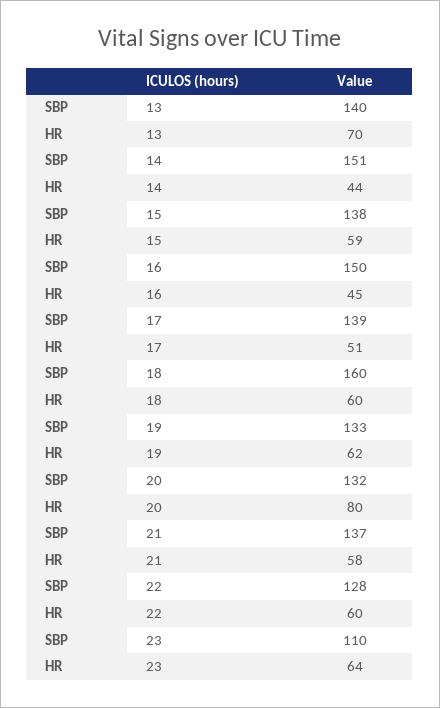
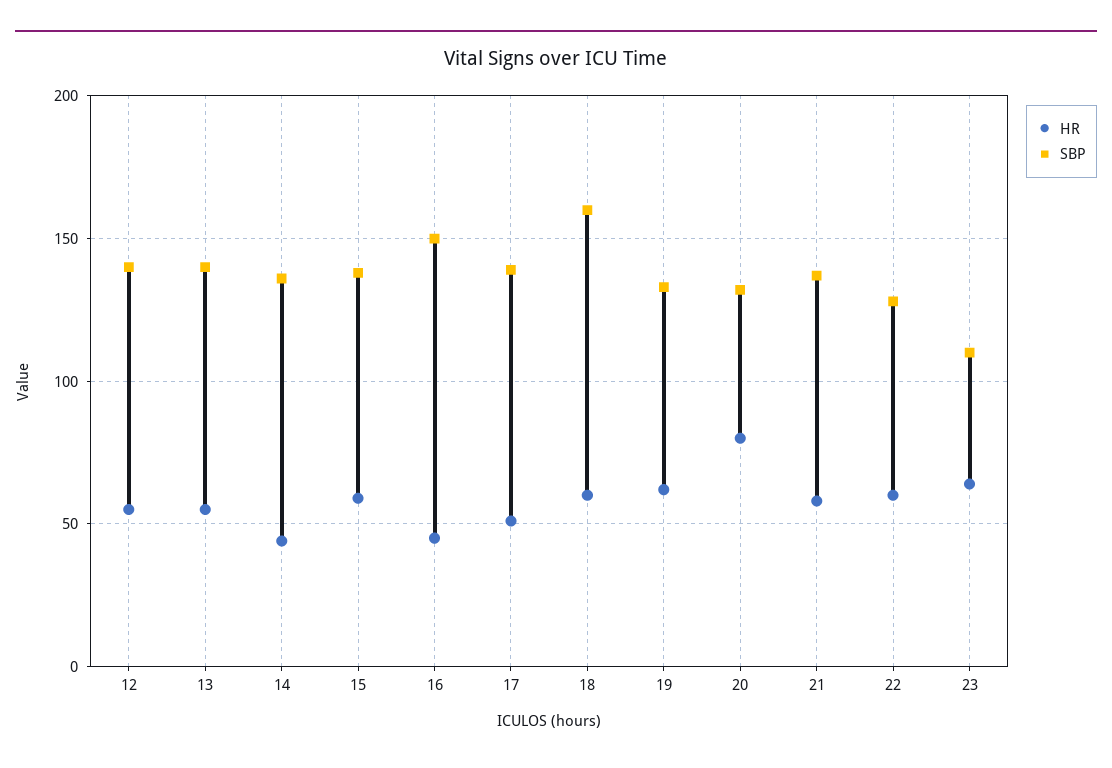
HR, 13: 70 -> 55
SBP, 14: 151 -> 135
HR, 12: none -> 55
SBP, 12: none -> 140

